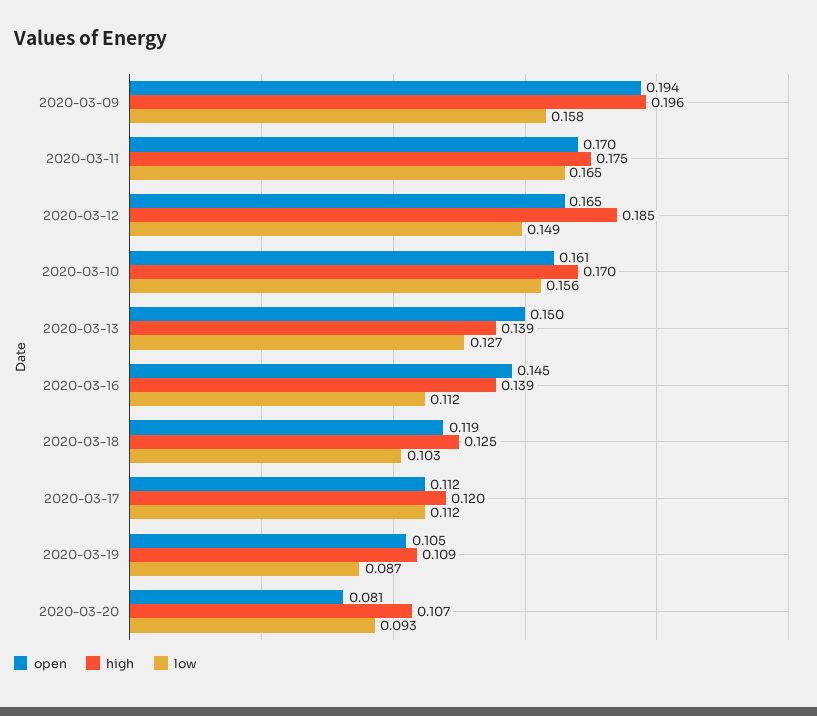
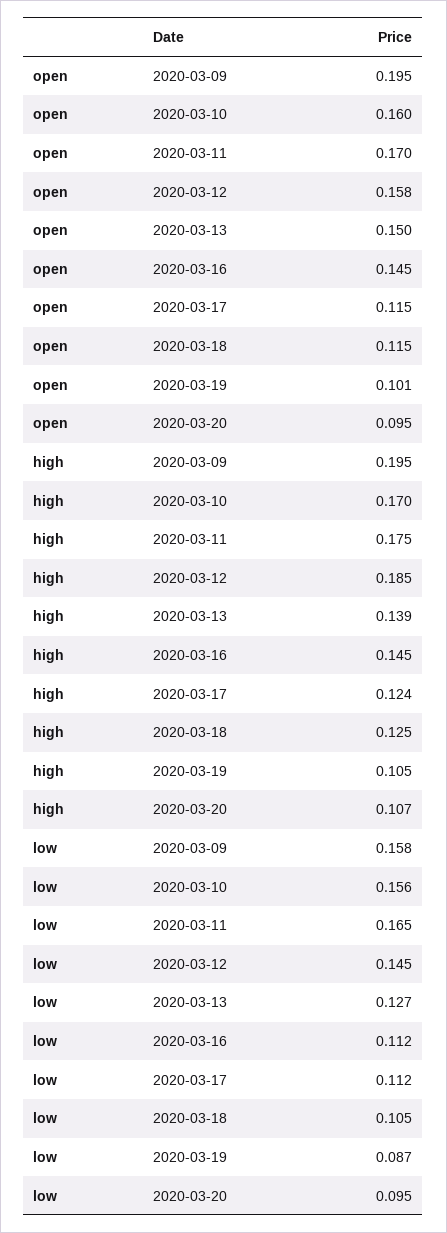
open, 2020-03-09: 0.194 -> 0.195
high, 2020-03-09: 0.196 -> 0.195
open, 2020-03-12: 0.165 -> 0.158
low, 2020-03-12: 0.149 -> 0.145
open, 2020-03-10: 0.161 -> 0.16
high, 2020-03-16: 0.139 -> 0.145
open, 2020-03-18: 0.119 -> 0.115
low, 2020-03-18: 0.103 -> 0.105
open, 2020-03-17: 0.112 -> 0.115
high, 2020-03-17: 0.12 -> 0.124
open, 2020-03-19: 0.105 -> 0.101
high, 2020-03-19: 0.109 -> 0.105
open, 2020-03-20: 0.081 -> 0.095
low, 2020-03-20: 0.093 -> 0.095

